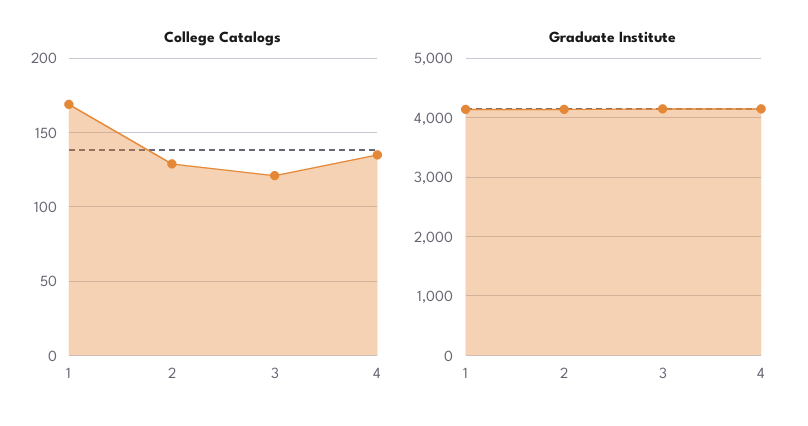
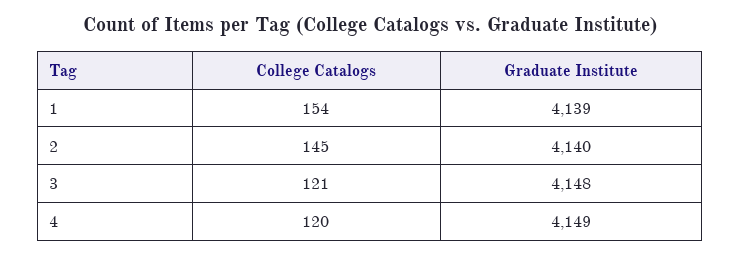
College Catalogs, 1: 170 -> 154
College Catalogs, 2: 130 -> 145
College Catalogs, 4: 135 -> 120

